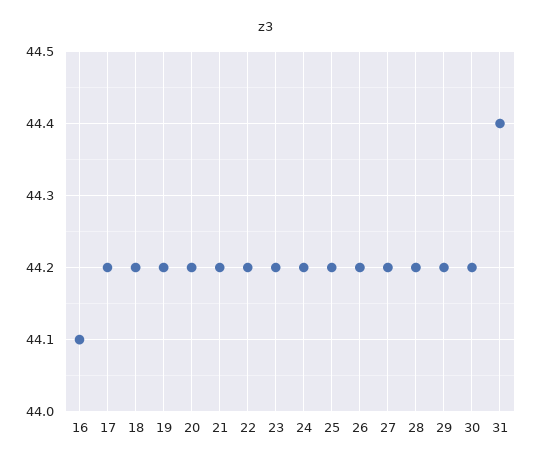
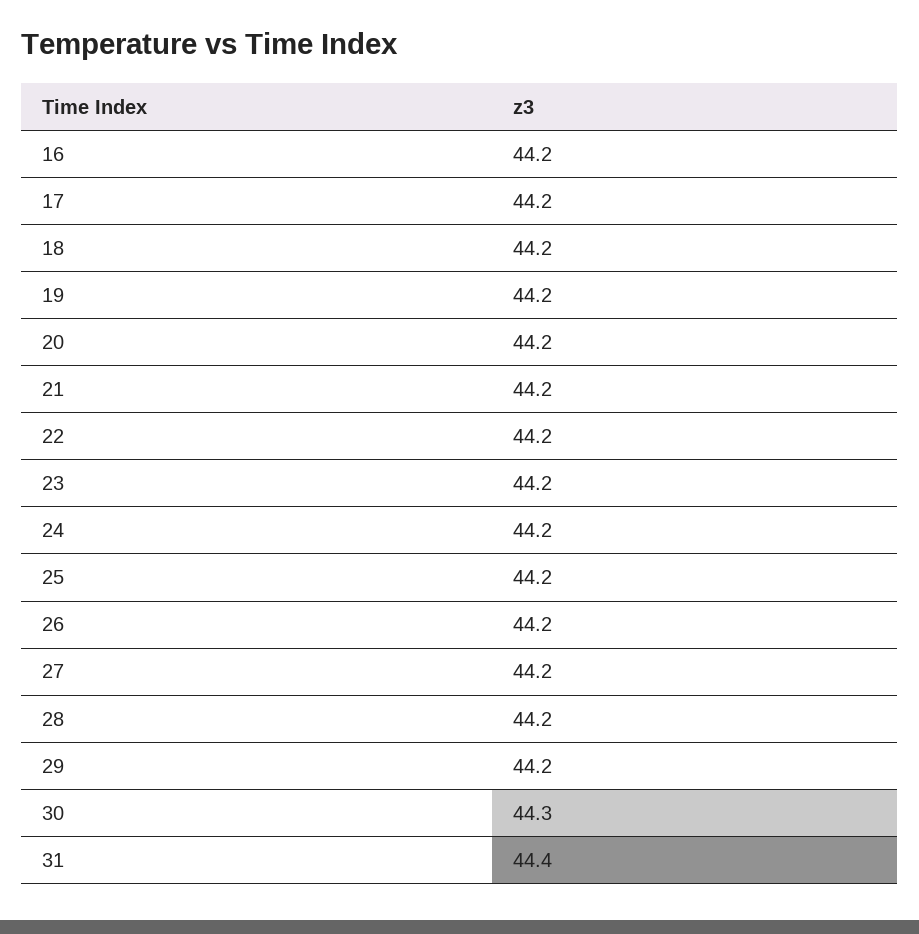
16: 44.1 -> 44.2
30: 44.2 -> 44.3

